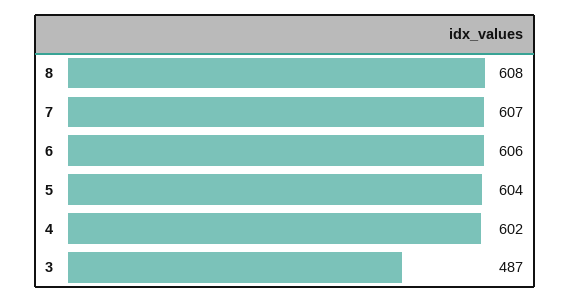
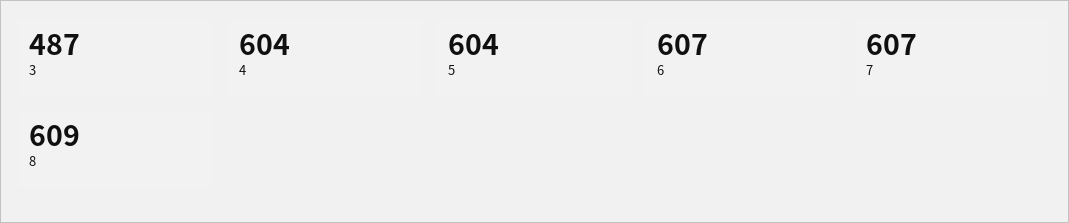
8: 608 -> 609
6: 606 -> 607
4: 602 -> 604

